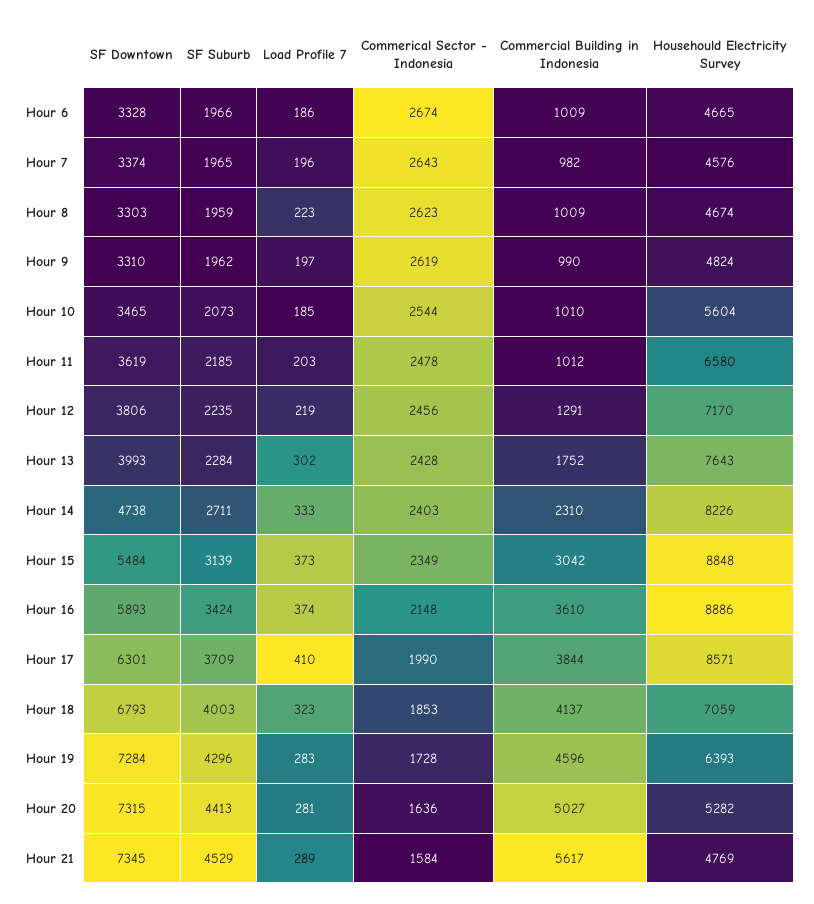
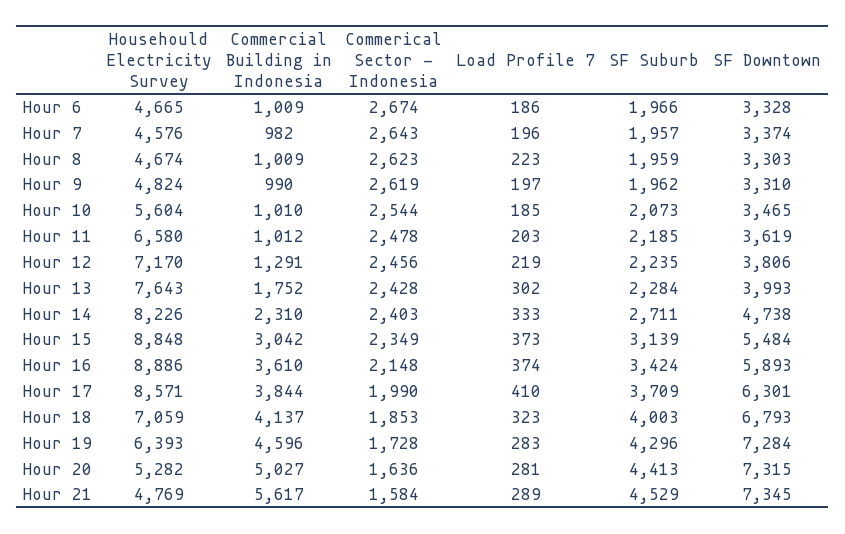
SF Suburb, Hour 7: 1965 -> 1957

